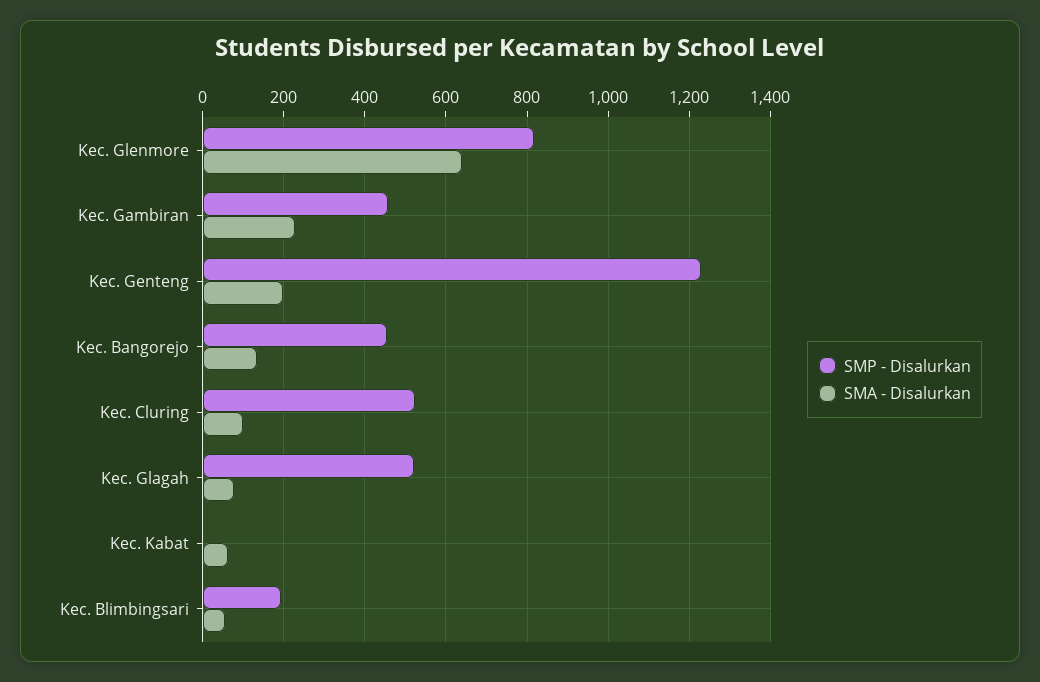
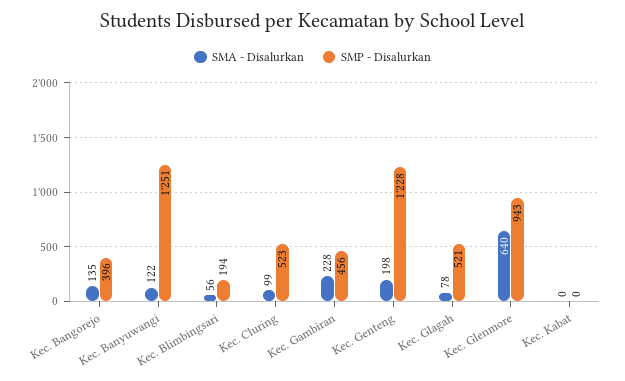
SMP - Disalurkan, Kec. Glenmore: 820 -> 943
SMP - Disalurkan, Kec. Bangorejo: 460 -> 396
SMA - Disalurkan, Kec. Kabat: 60 -> 0
SMA - Disalurkan, Kec. Banyuwangi: none -> 122
SMP - Disalurkan, Kec. Banyuwangi: none -> 1251

